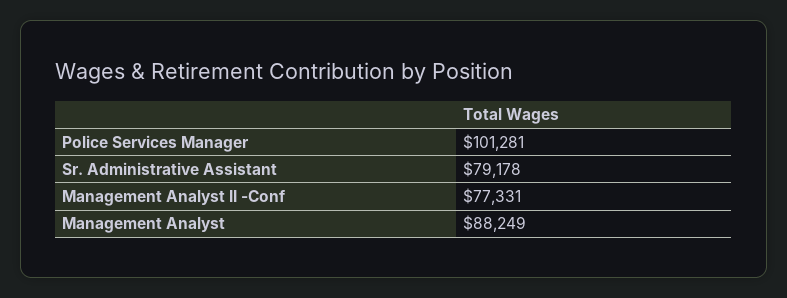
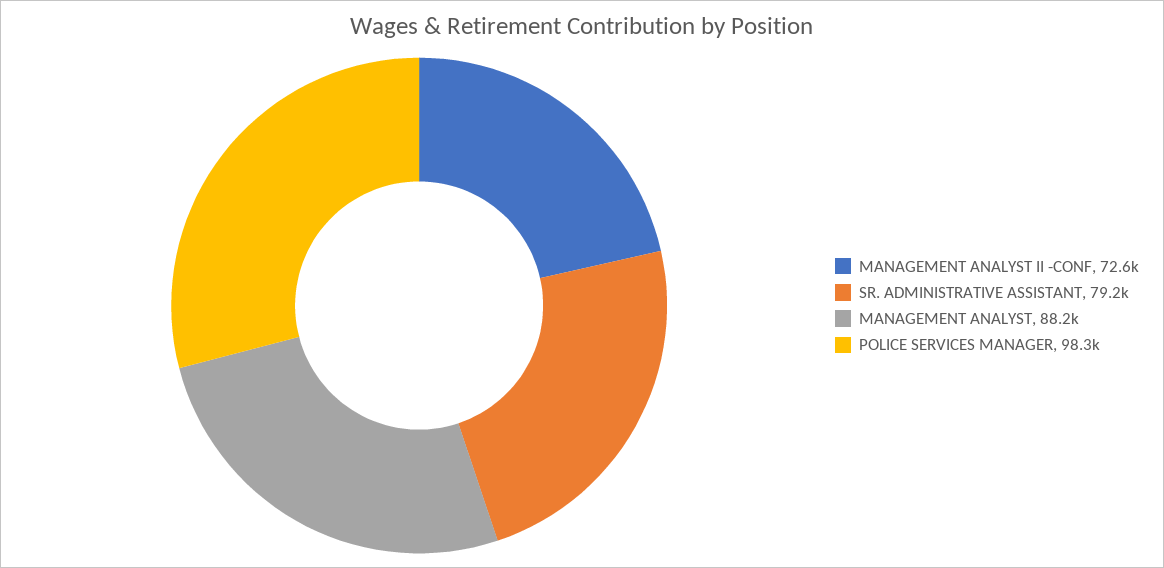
Police Services Manager: 101281 -> 98300
Management Analyst II -Conf: 77331 -> 72600

